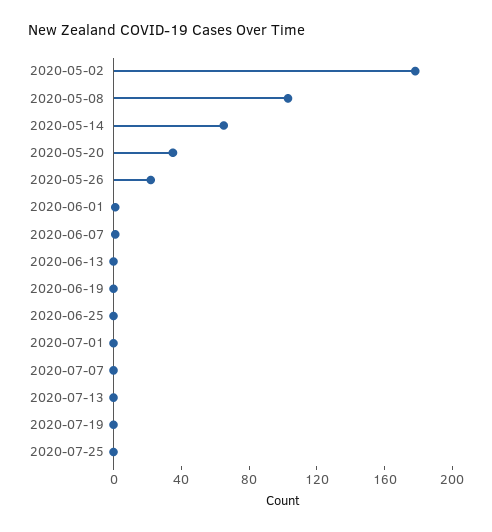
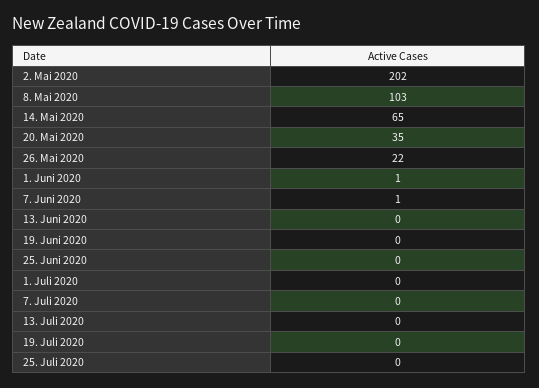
2020-05-02: 180 -> 202

